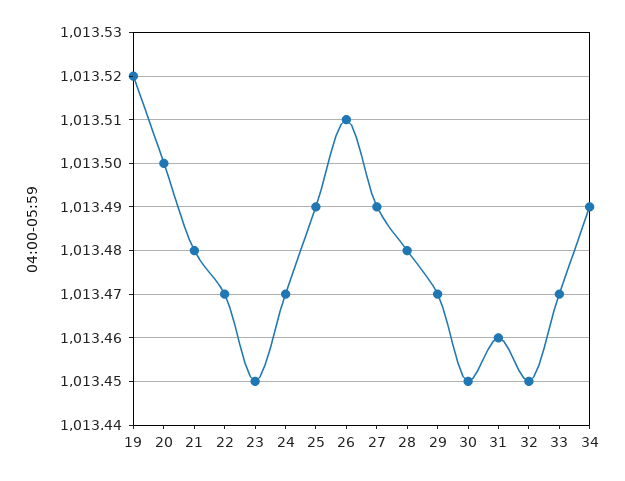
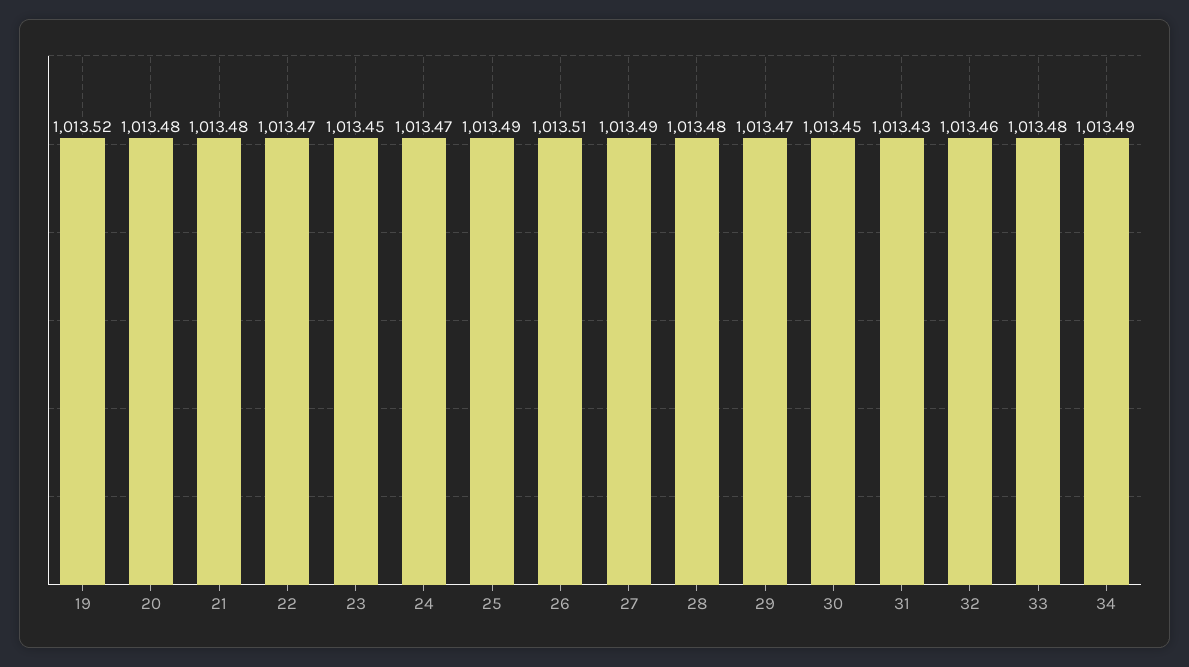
20: 1013.5 -> 1013.48
31: 1013.46 -> 1013.43
32: 1013.45 -> 1013.46
33: 1013.47 -> 1013.48

